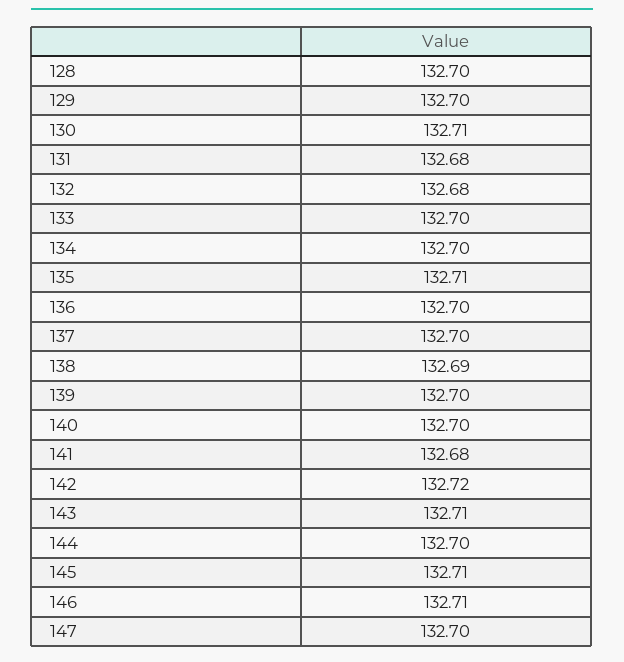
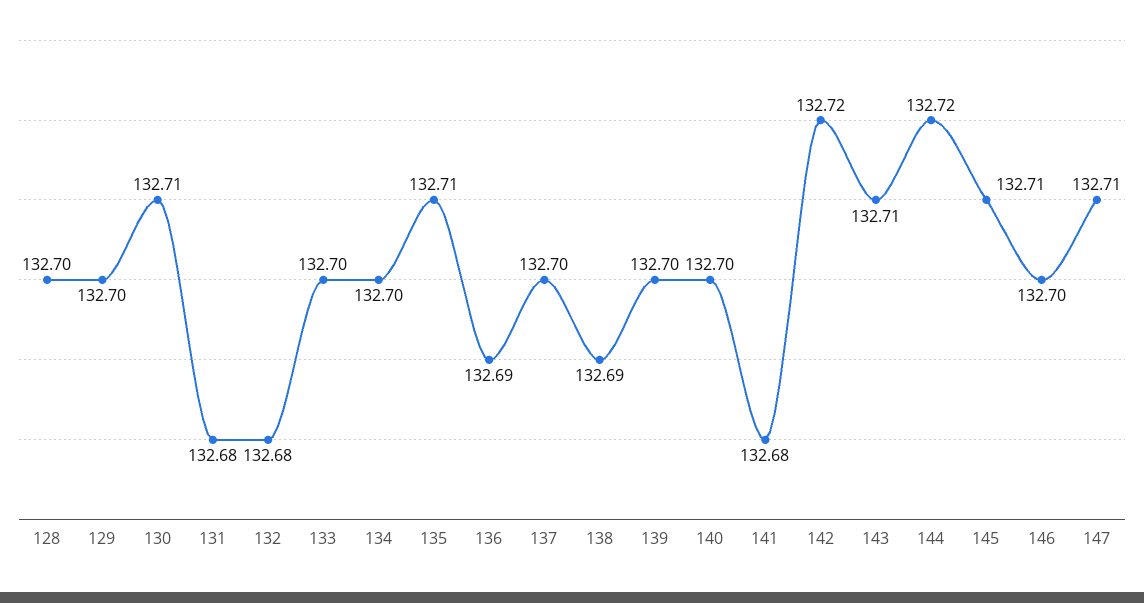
136: 132.7 -> 132.69
144: 132.7 -> 132.72
146: 132.71 -> 132.7
147: 132.7 -> 132.71

